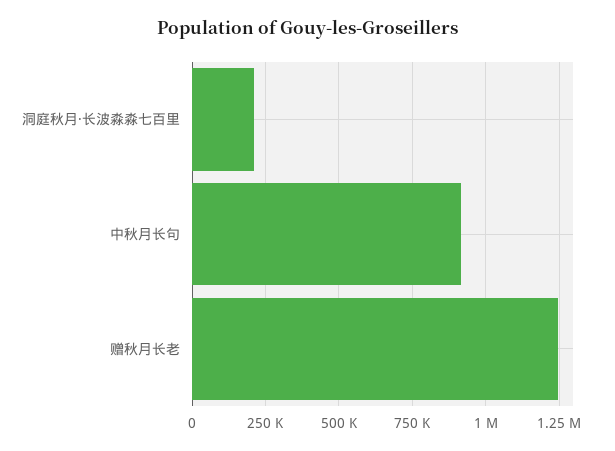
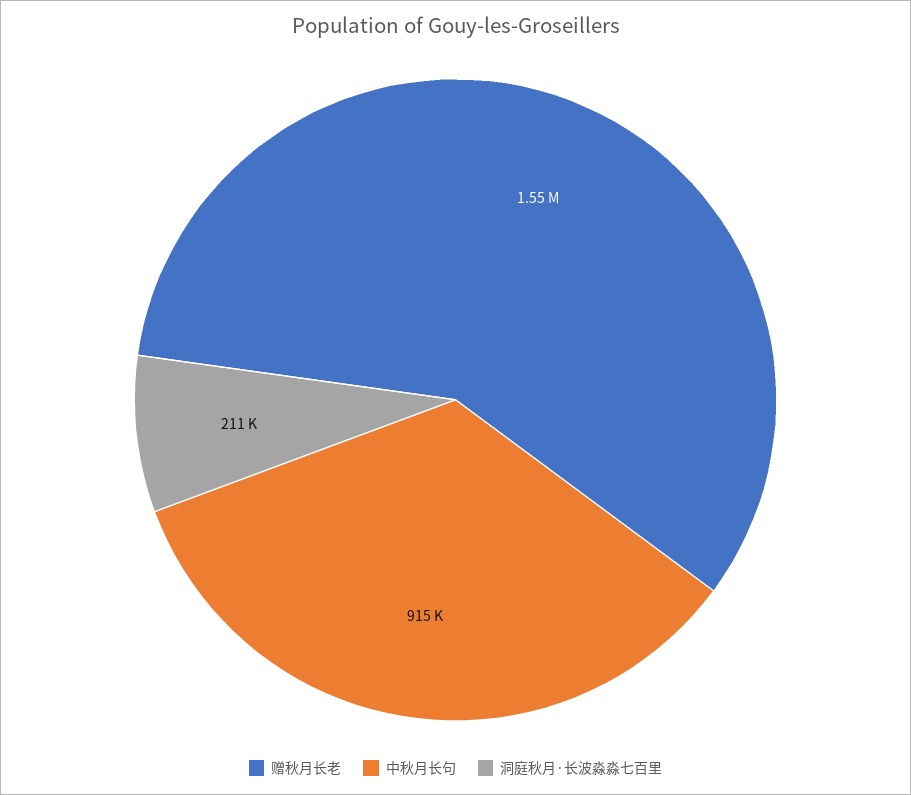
赠秋月长老: 1250000 -> 1550000

